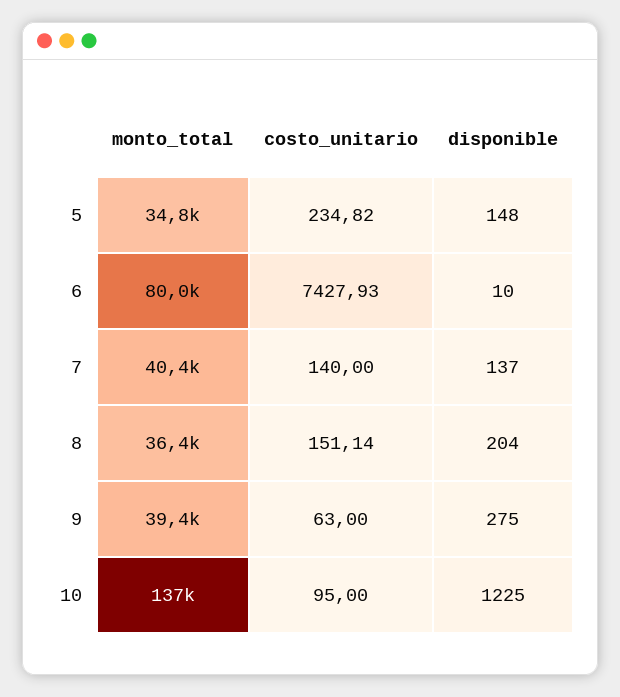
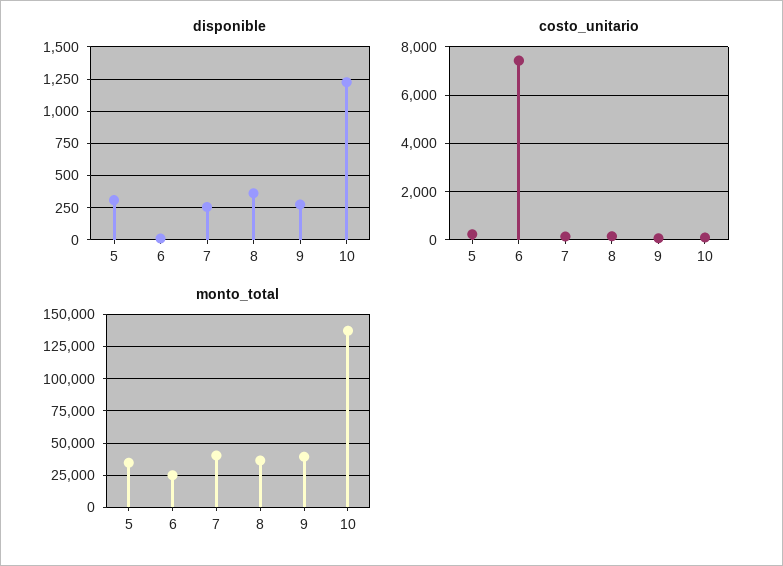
disponible, 5: 148 -> 300
monto_total, 6: 80000 -> 25000
disponible, 7: 137 -> 250
disponible, 8: 204 -> 350

